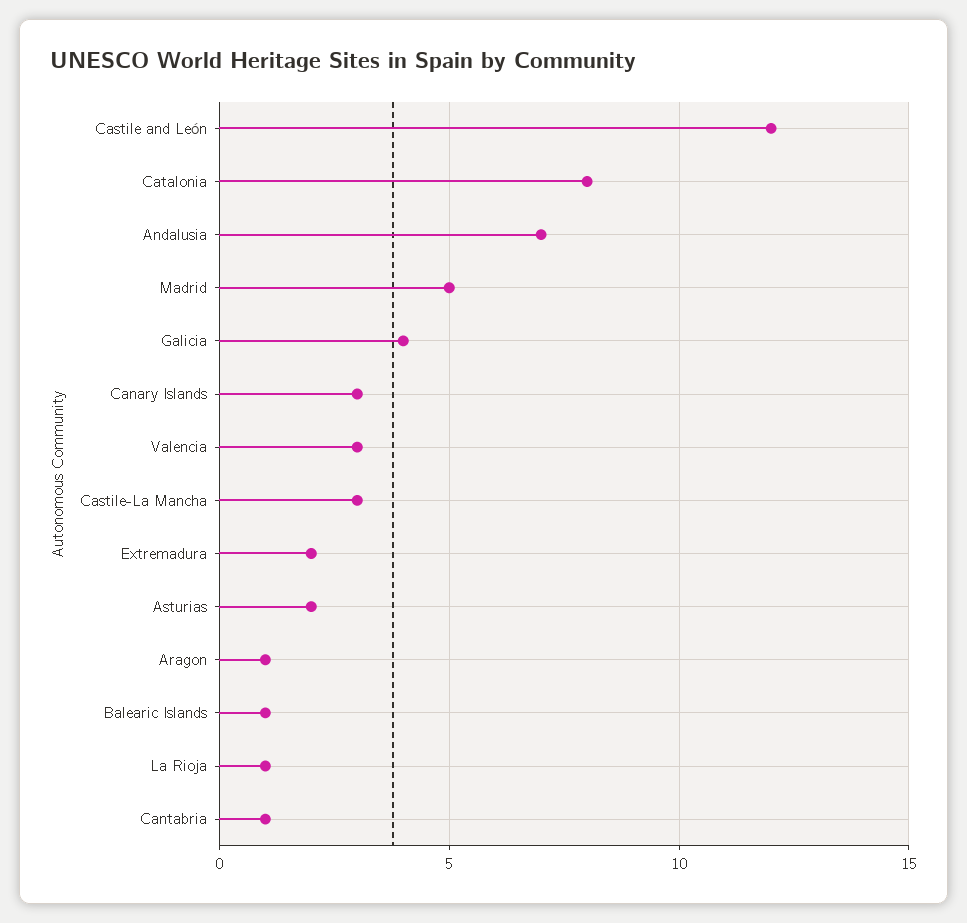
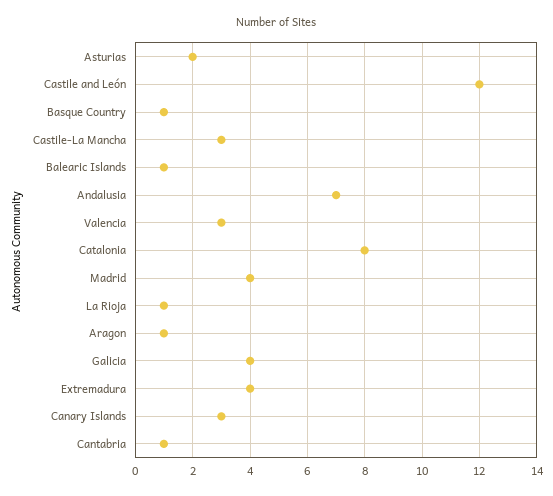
Madrid: 5 -> 4
Extremadura: 2 -> 4
Basque Country: none -> 1

